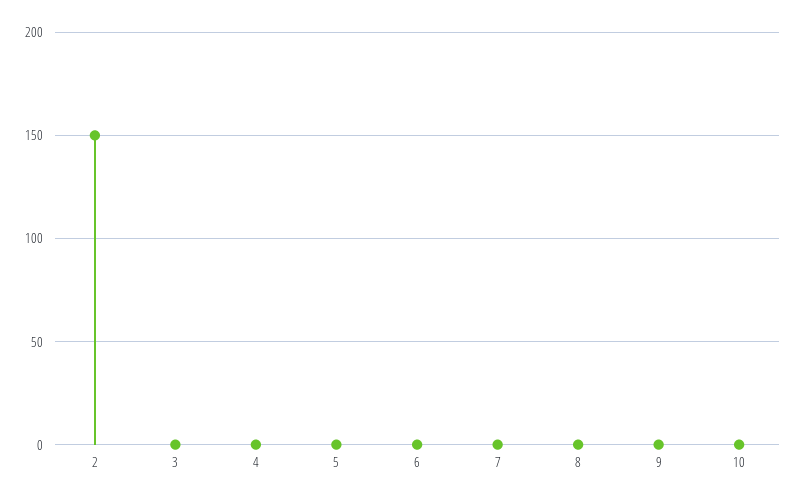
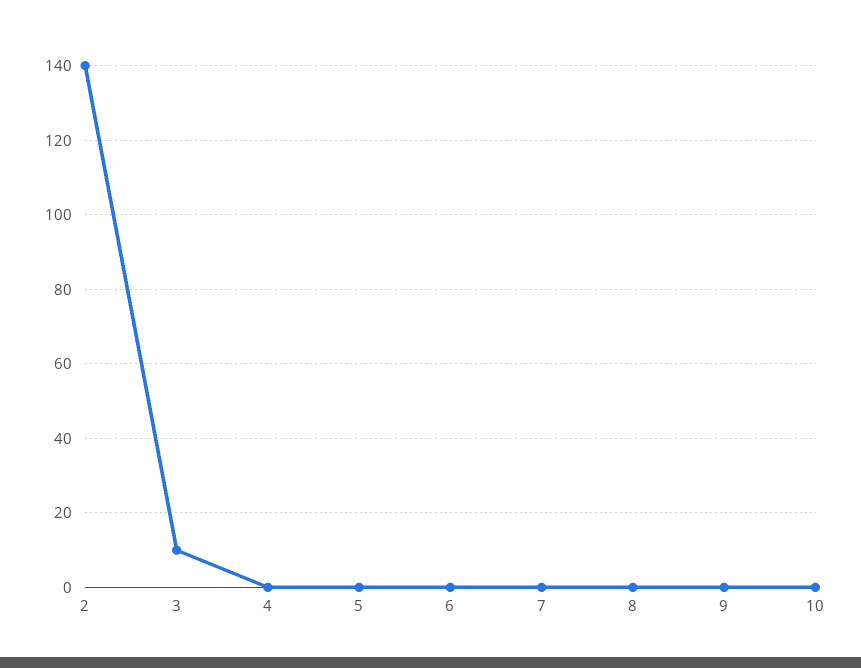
2: 150 -> 140
3: 0 -> 10

